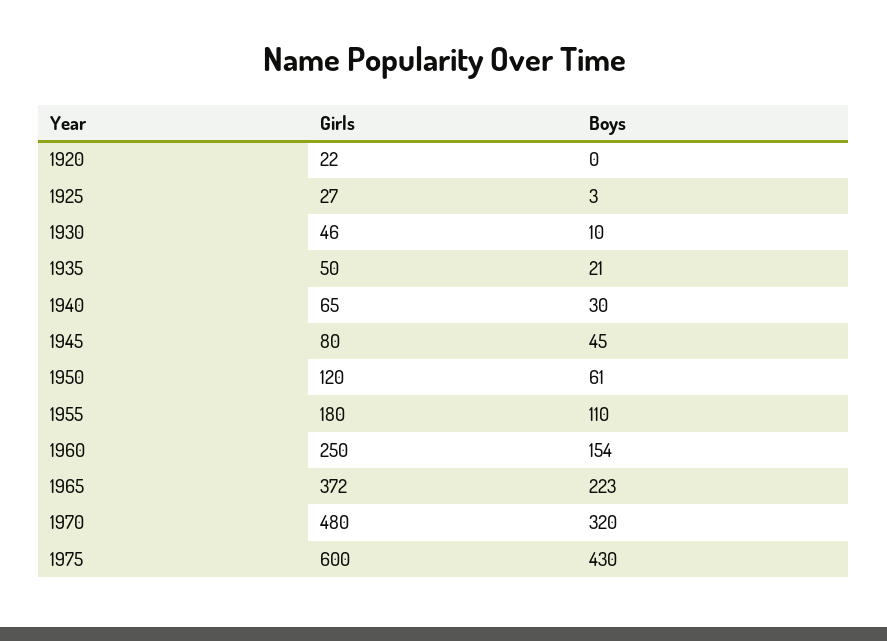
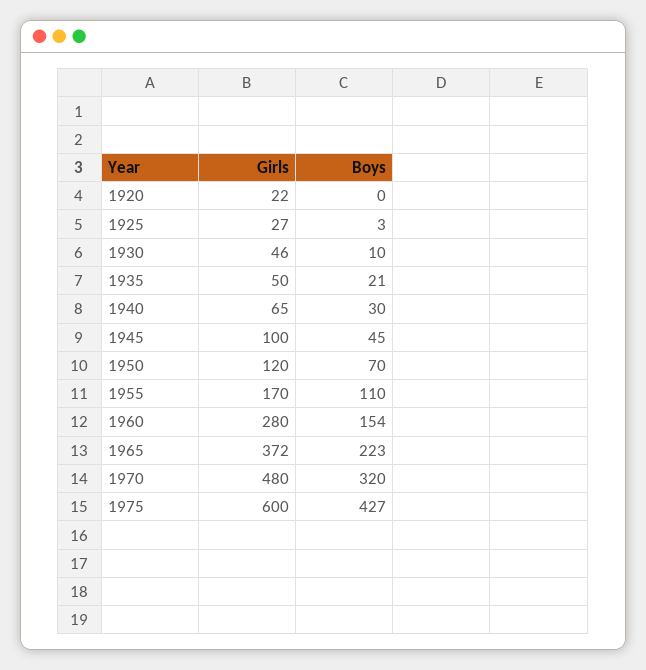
Girls, 1945: 80 -> 100
Boys, 1950: 61 -> 70
Girls, 1955: 180 -> 170
Girls, 1960: 250 -> 280
Boys, 1975: 430 -> 427

